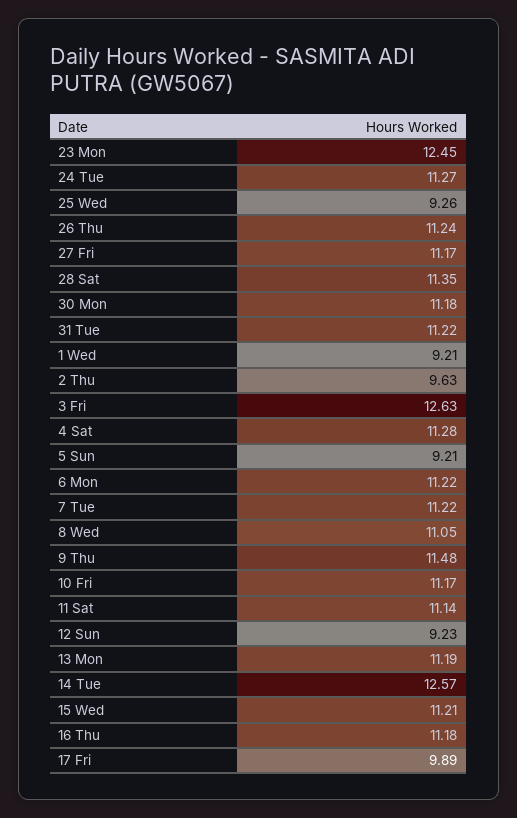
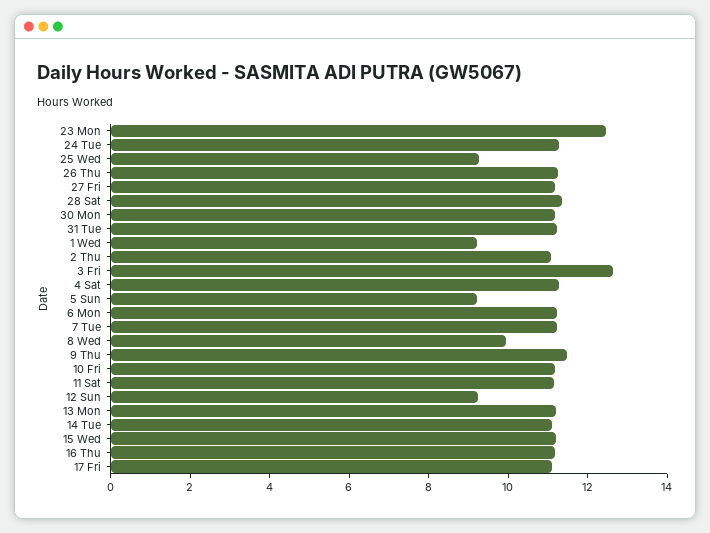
2 Thu: 9.63 -> 11
8 Wed: 11.05 -> 10
14 Tue: 12.57 -> 11
17 Fri: 9.89 -> 11

